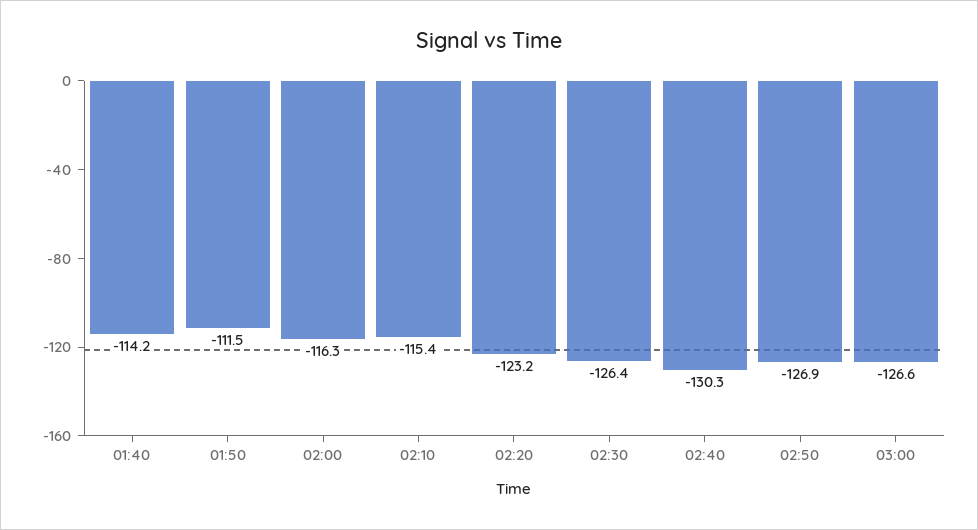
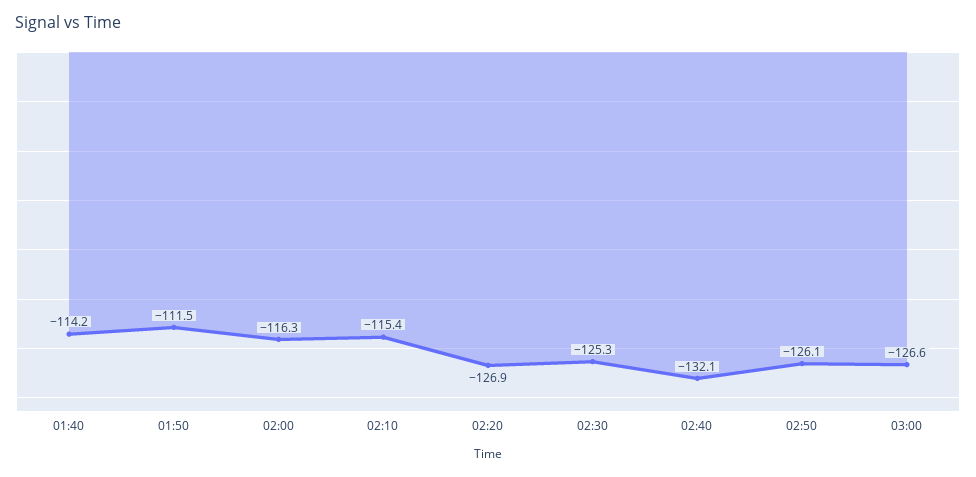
02:20: -123.2 -> -126.9
02:30: -126.4 -> -125.3
02:40: -130.3 -> -132.1
02:50: -126.9 -> -126.1

